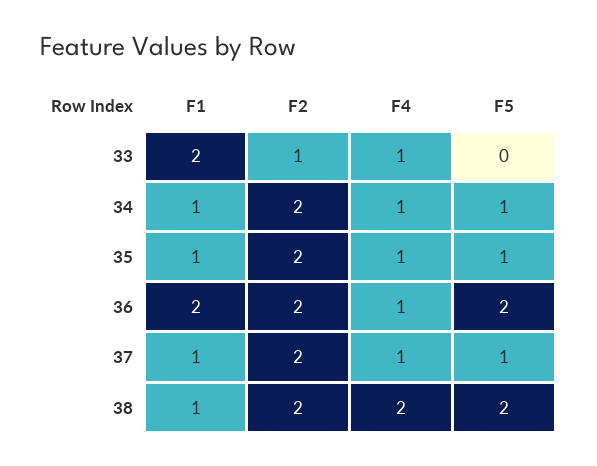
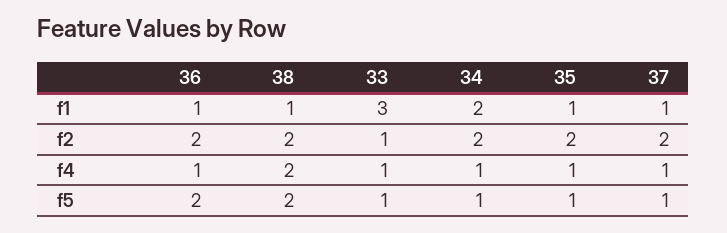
F1, 33: 2 -> 3
F5, 33: 0 -> 1
F1, 34: 1 -> 2
F1, 36: 2 -> 1

